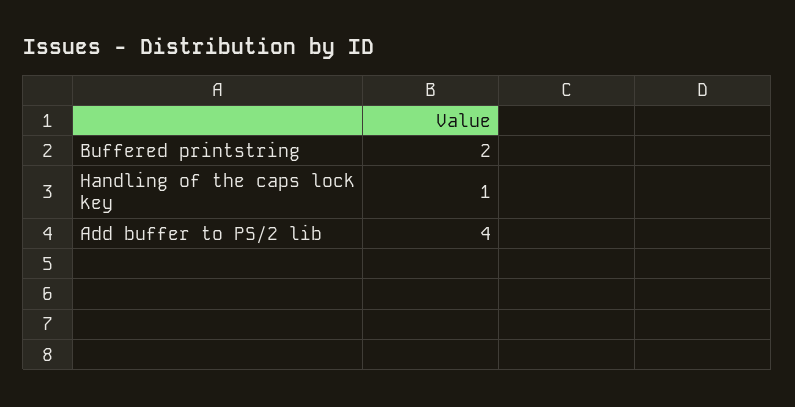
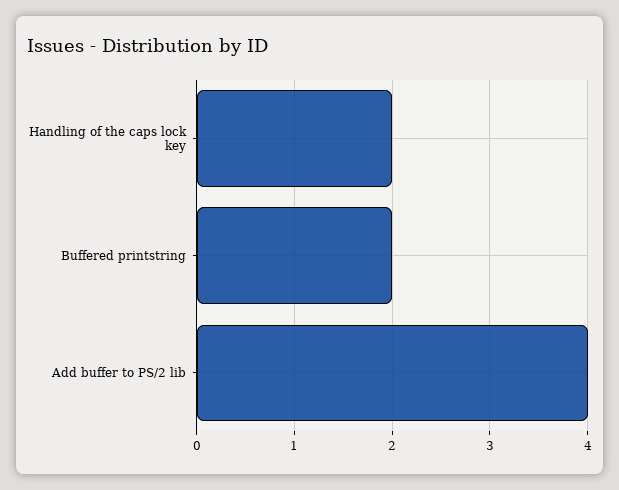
Handling of the caps lock key: 1 -> 2

